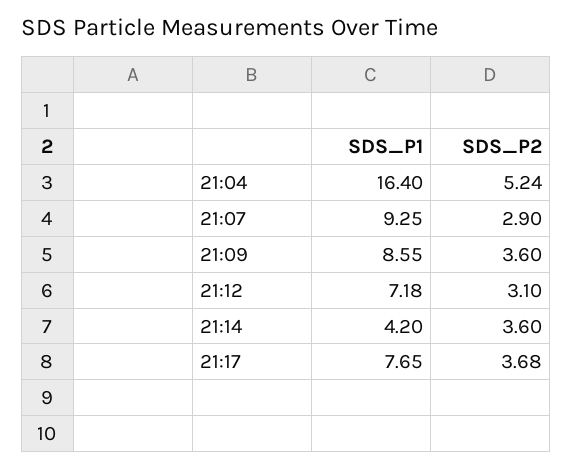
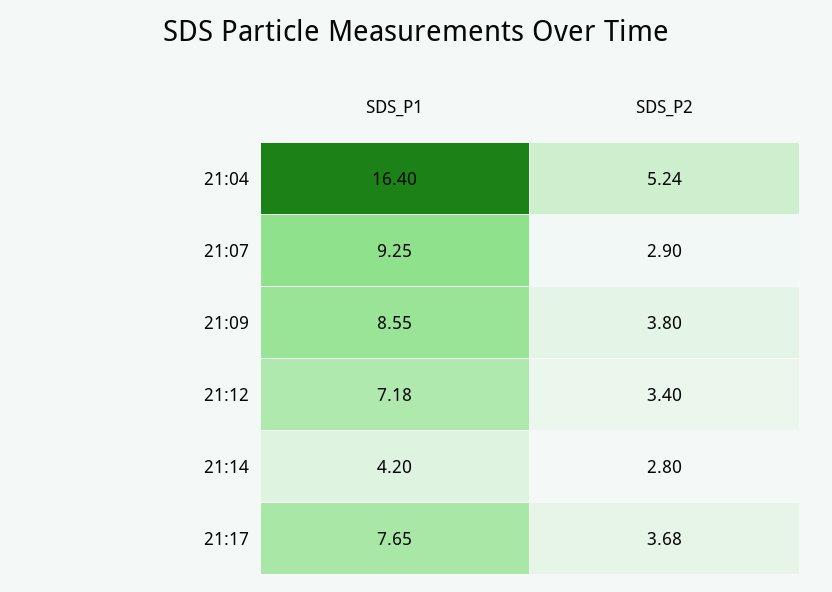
SDS_P2, 21:09: 3.6 -> 3.8
SDS_P2, 21:12: 3.1 -> 3.4
SDS_P2, 21:14: 3.6 -> 2.8

